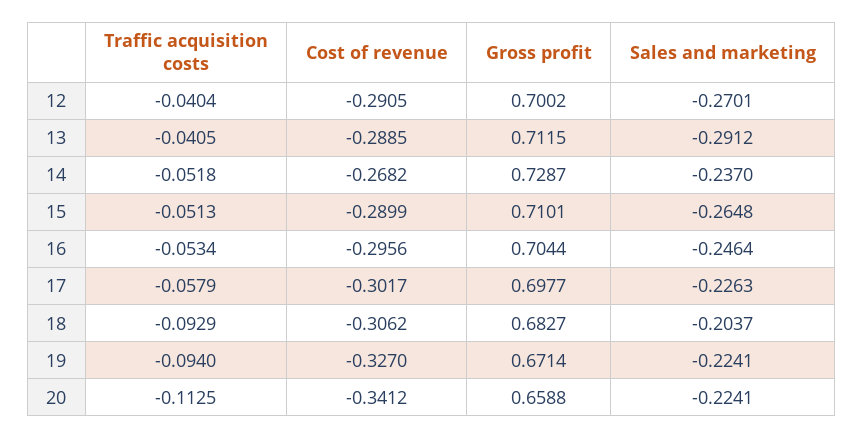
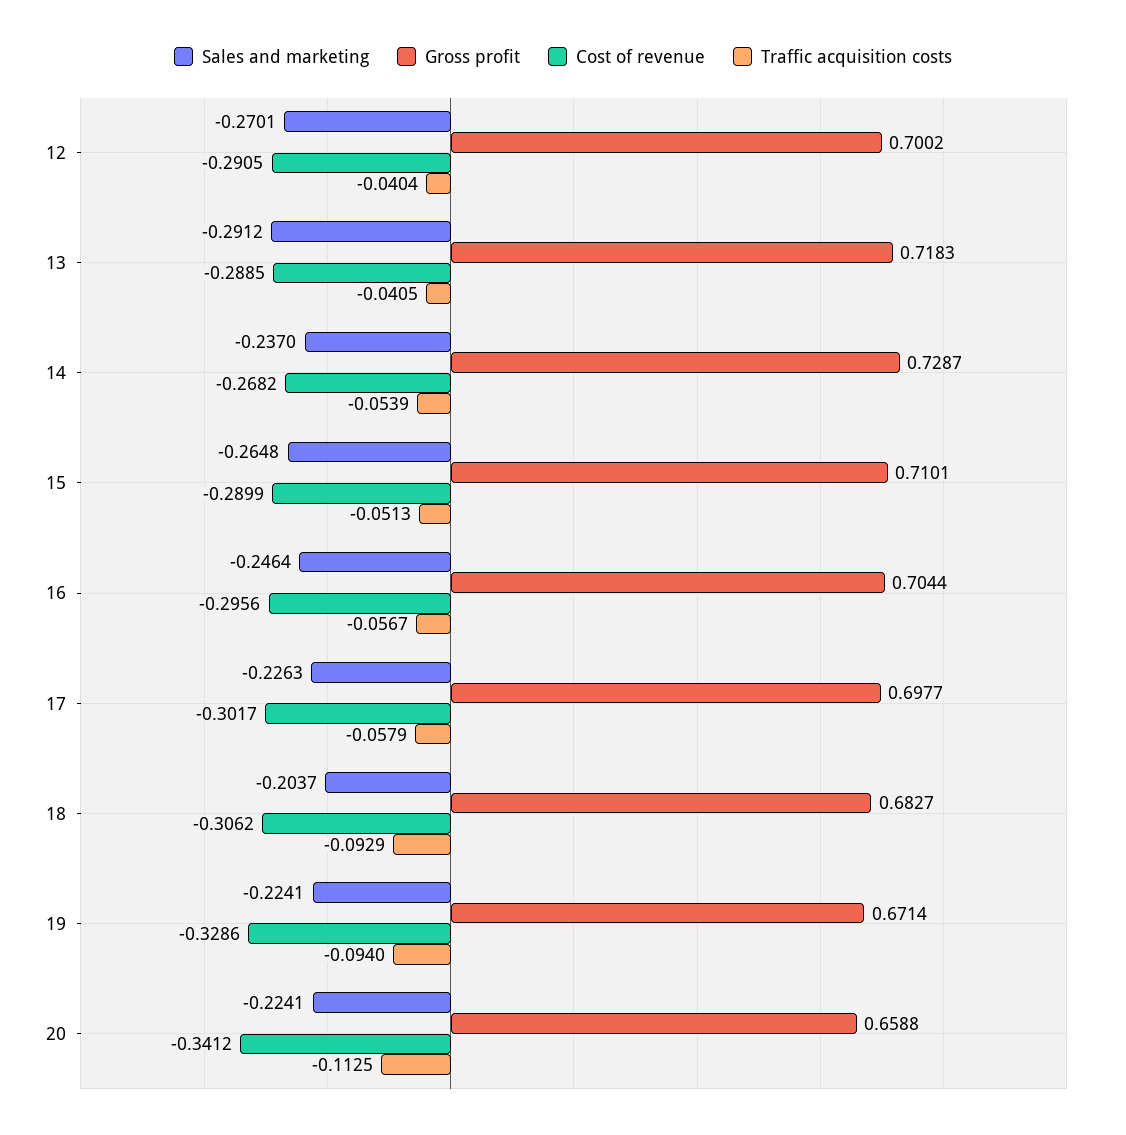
Gross profit, 13: 0.7115 -> 0.7183
Traffic acquisition costs, 14: -0.0518 -> -0.0539
Traffic acquisition costs, 16: -0.0534 -> -0.0567
Cost of revenue, 19: -0.327 -> -0.3286

